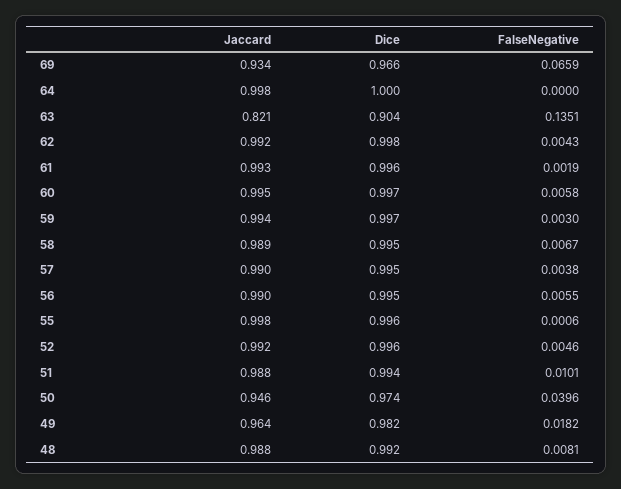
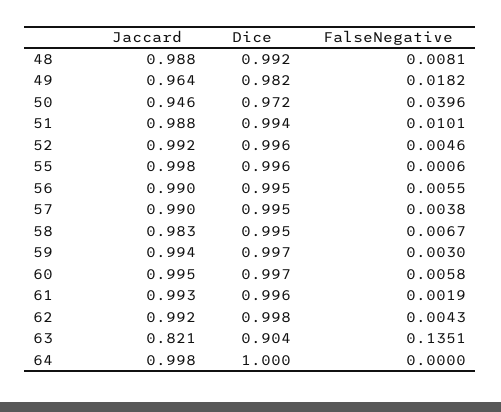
Jaccard, 69: 0.934 -> none
Dice, 69: 0.966 -> none
FalseNegative, 69: 0.0659 -> none
Jaccard, 58: 0.989 -> 0.983
Dice, 50: 0.974 -> 0.972

